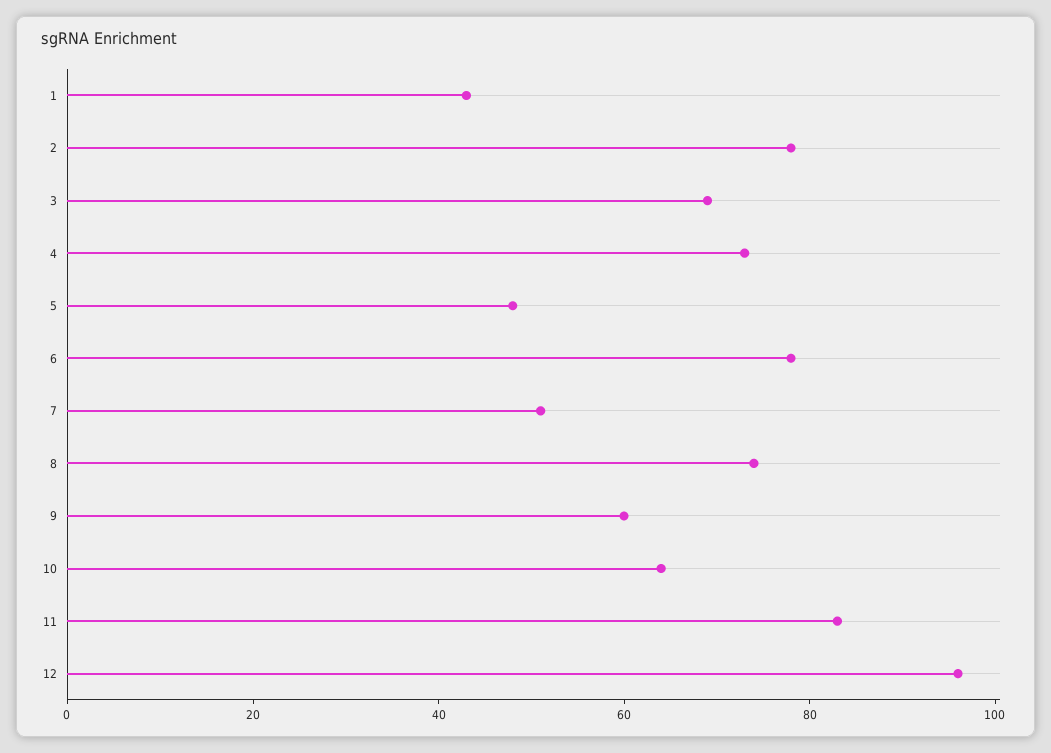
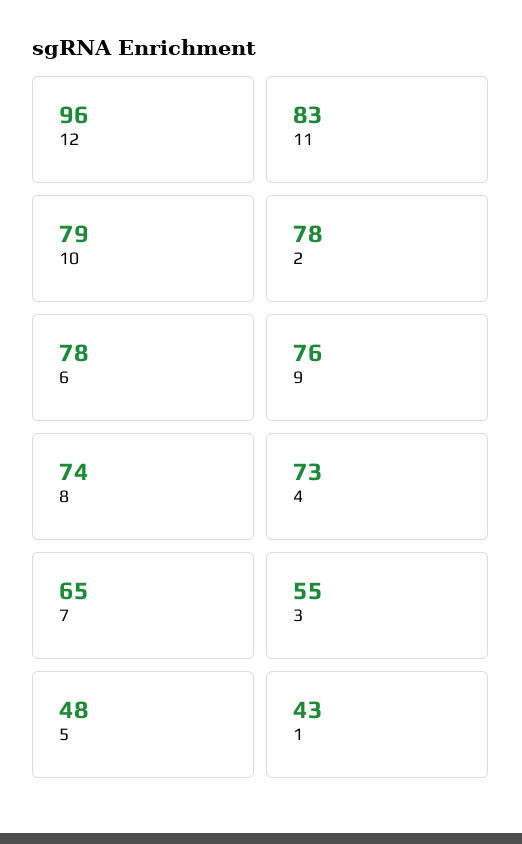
3: 70 -> 55
7: 50 -> 65
9: 60 -> 76
10: 65 -> 79

